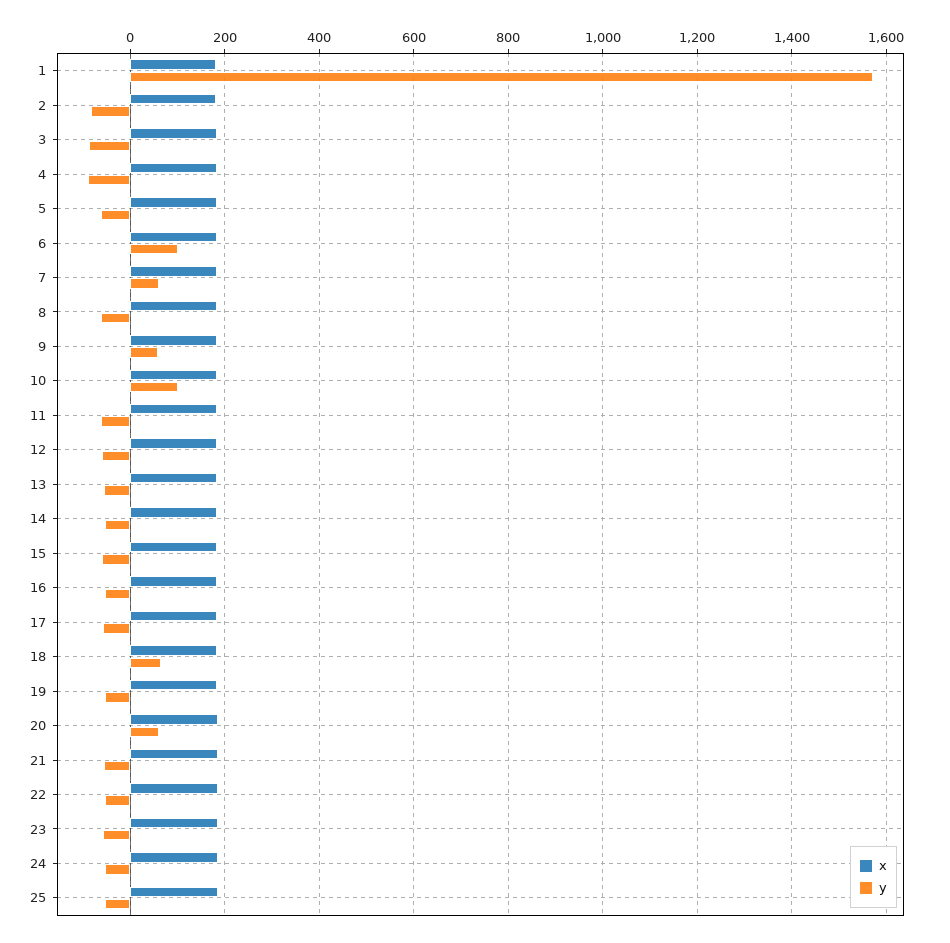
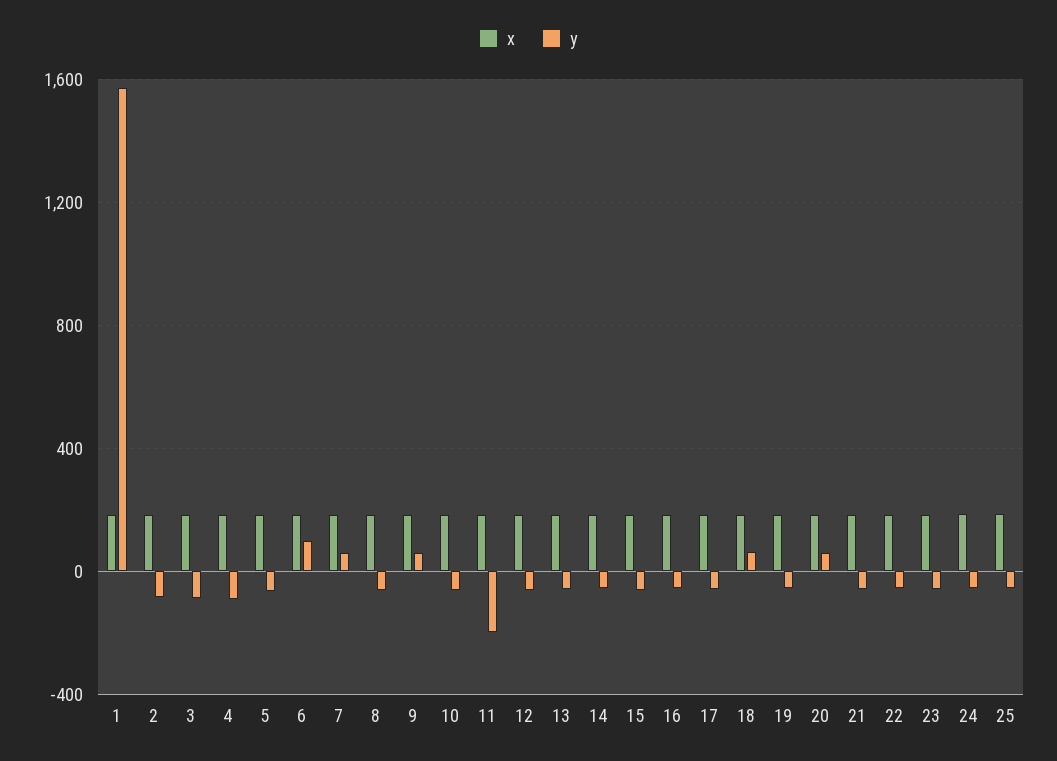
y, 10: 100 -> -50
y, 11: -60 -> -200

